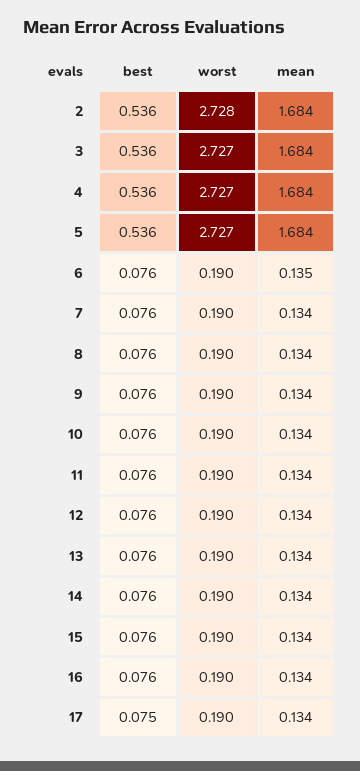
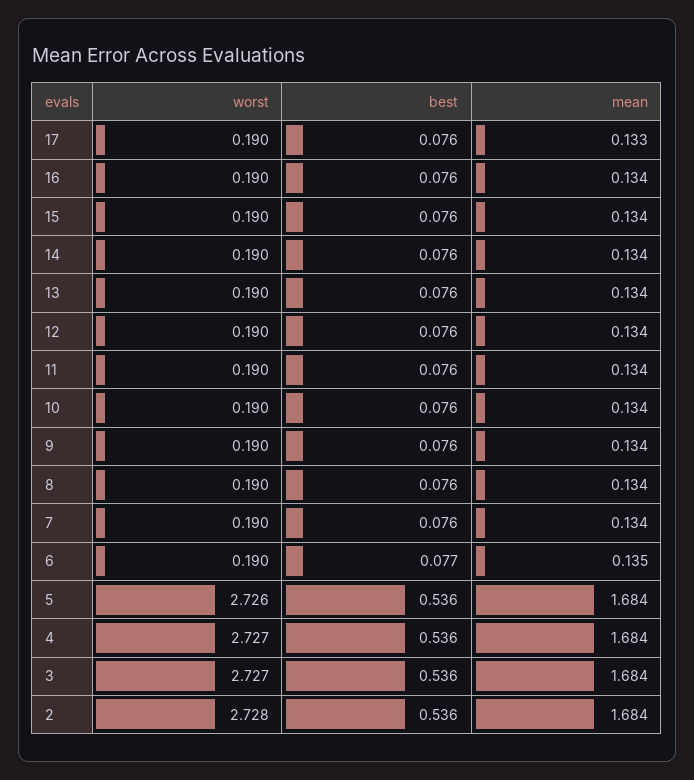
worst, 5: 2.727 -> 2.726
best, 6: 0.076 -> 0.077
best, 17: 0.075 -> 0.076
mean, 17: 0.134 -> 0.133

